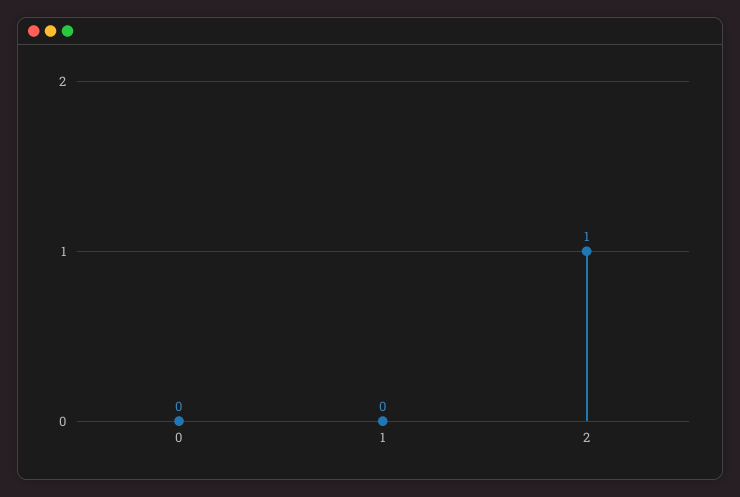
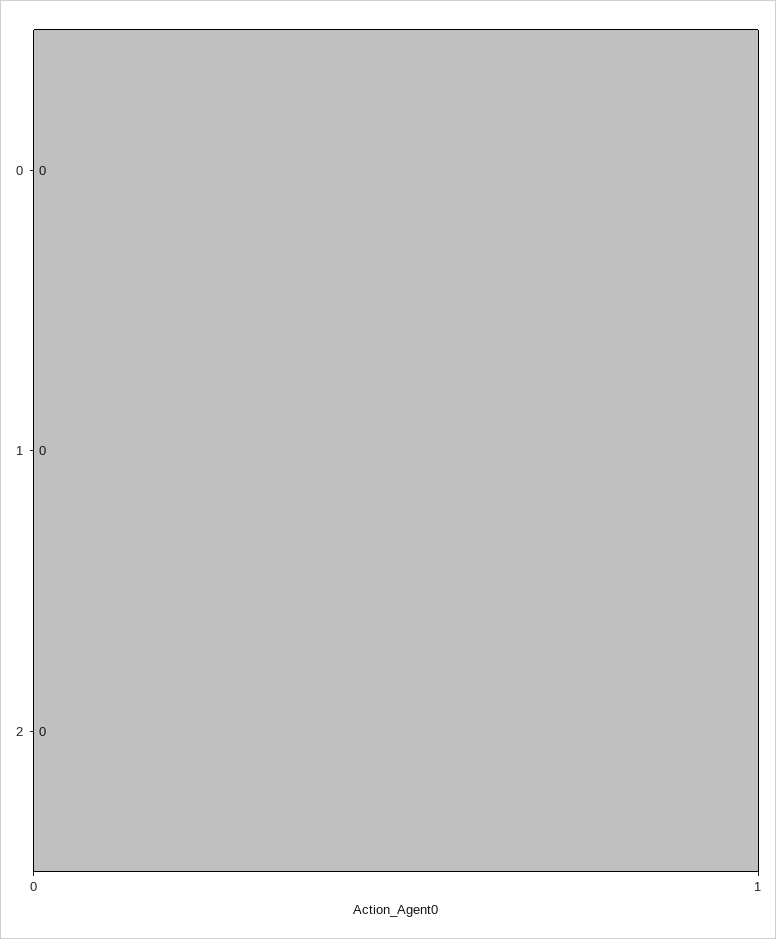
2: 1 -> 0

